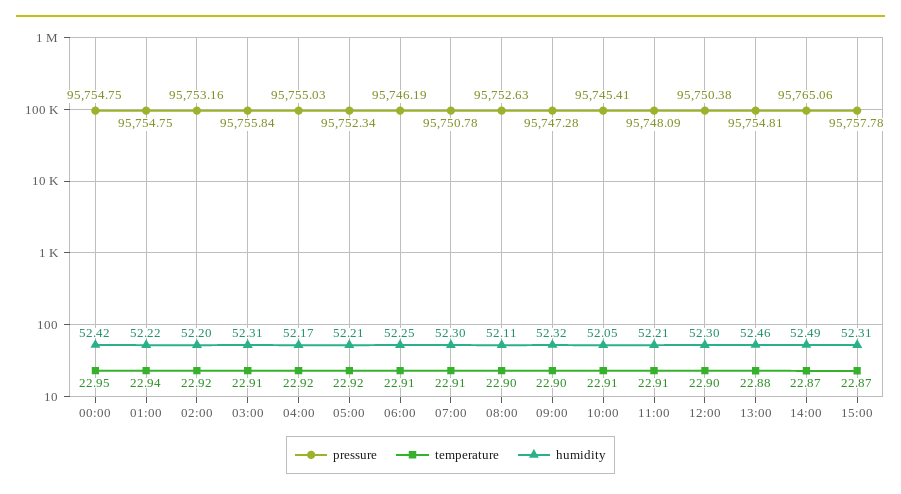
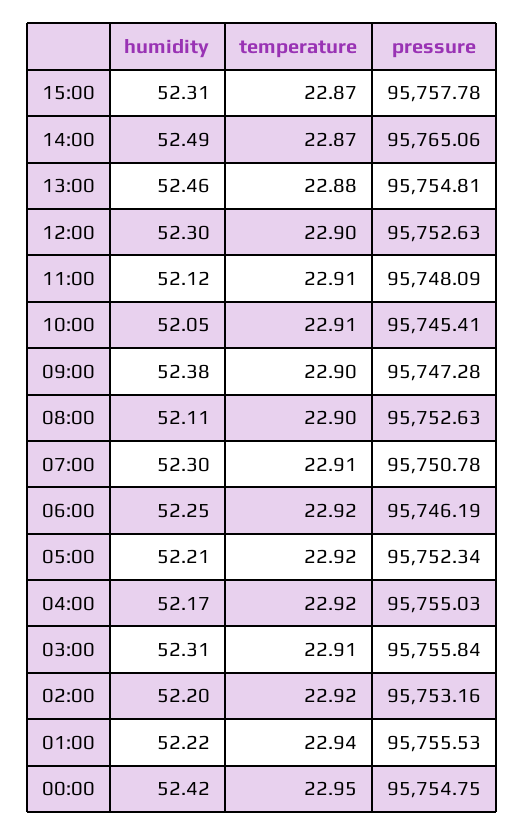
pressure, 01:00: 95754.75 -> 95755.53
temperature, 06:00: 22.91 -> 22.92
humidity, 09:00: 52.32 -> 52.38
humidity, 11:00: 52.21 -> 52.12
pressure, 12:00: 95750.38 -> 95752.63

